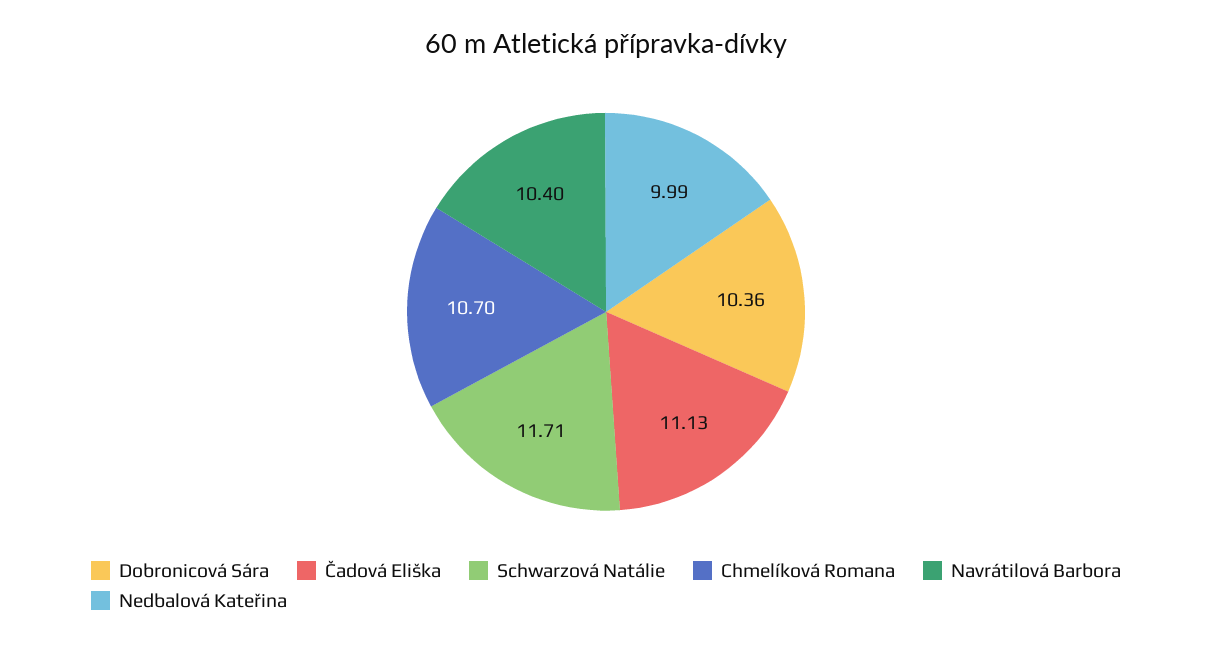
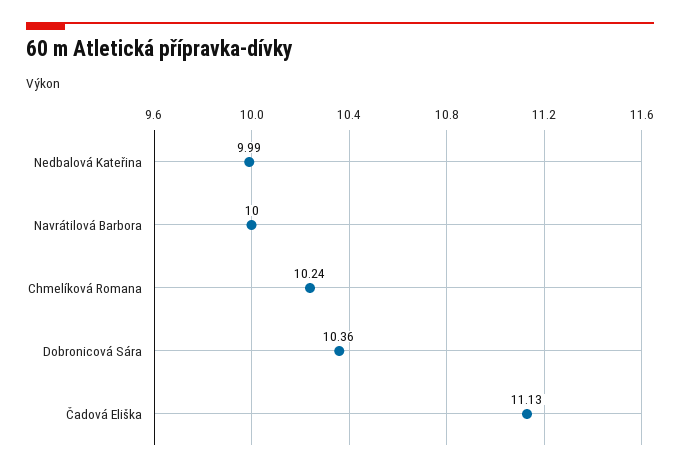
Schwarzová Natálie: 11.71 -> none
Chmelíková Romana: 10.7 -> 10.24
Navrátilová Barbora: 10.4 -> 10

